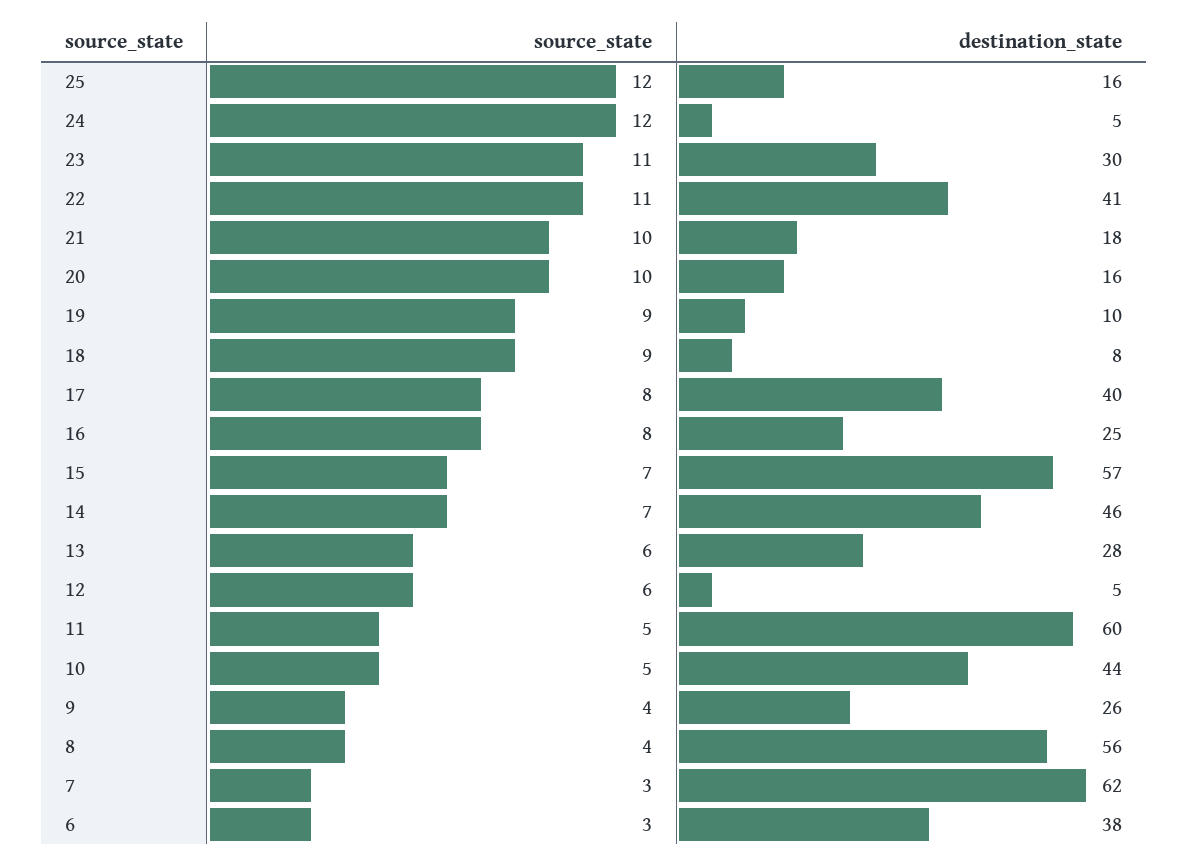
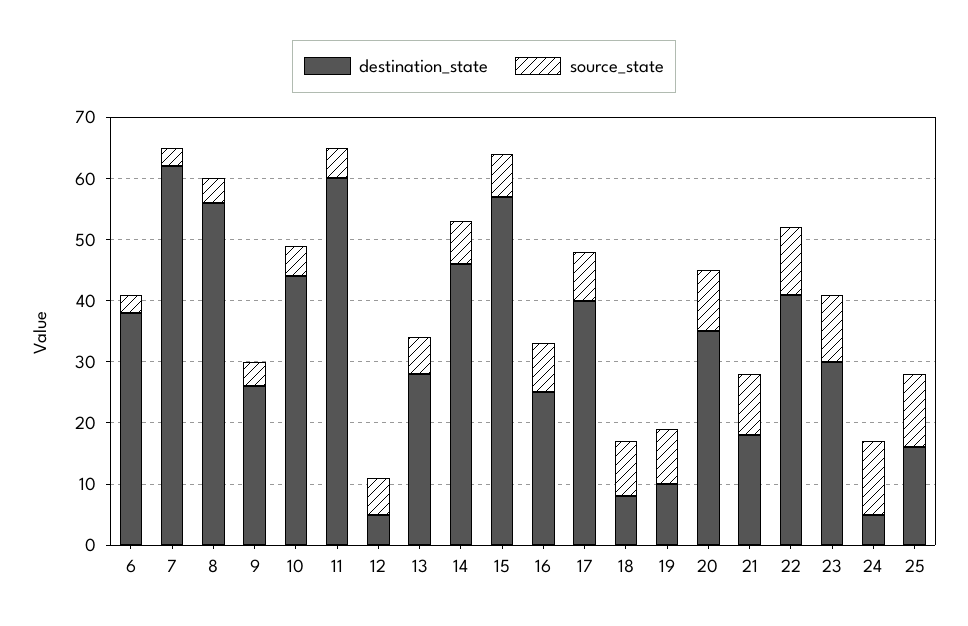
destination_state, 20: 16 -> 35

